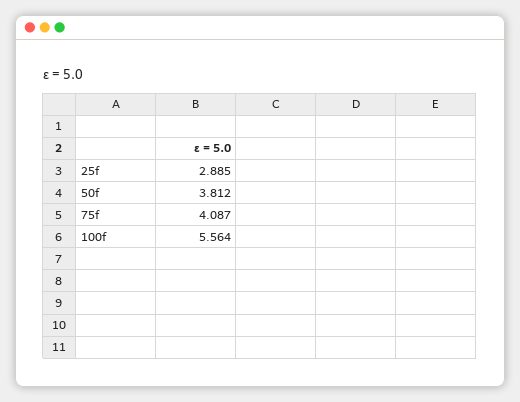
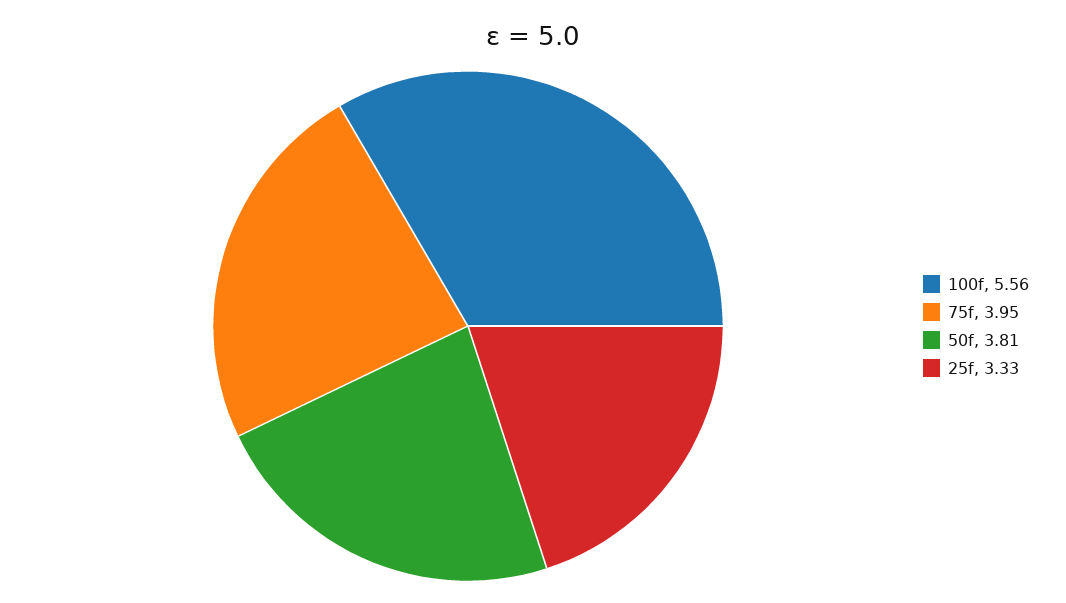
25f: 2.885 -> 3.33
75f: 4.087 -> 3.95

